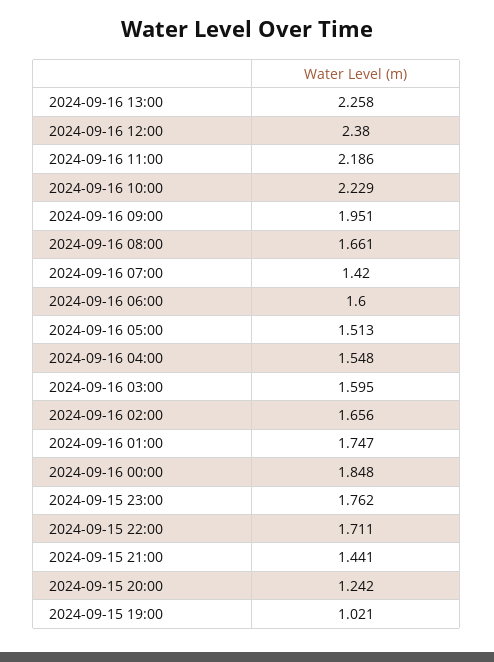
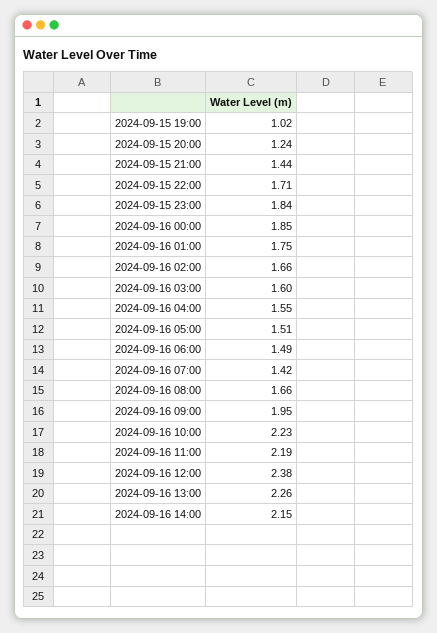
2024-09-16 06:00: 1.6 -> 1.49
2024-09-15 23:00: 1.762 -> 1.84
2024-09-16 14:00: none -> 2.15

